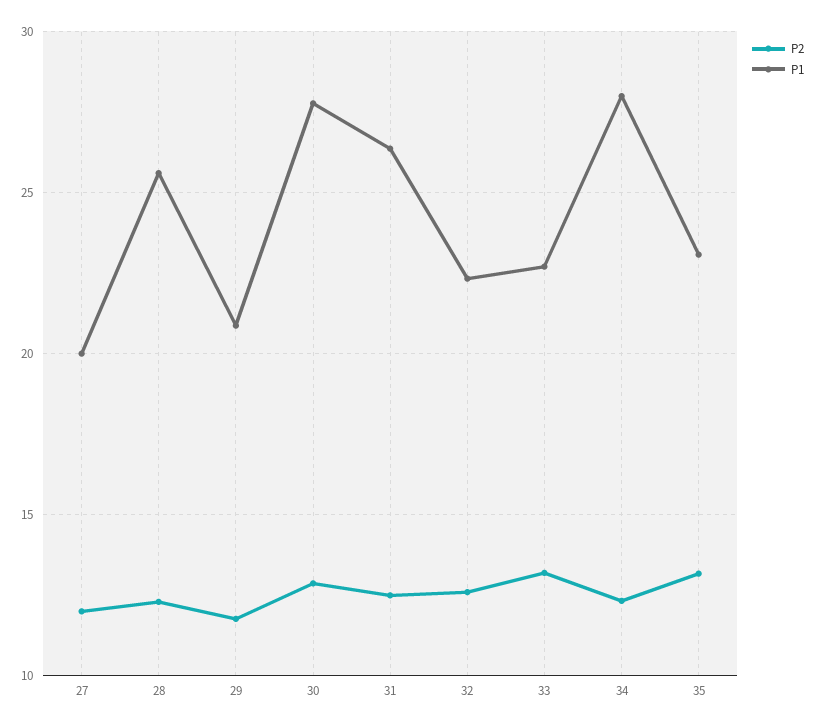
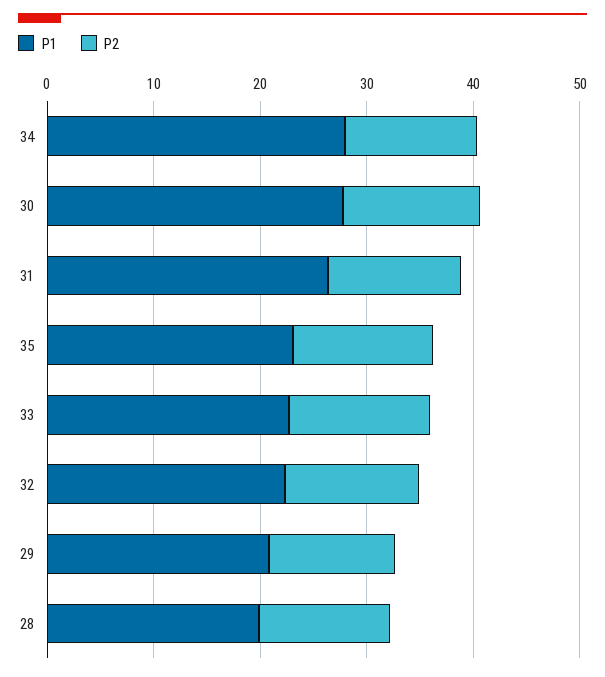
P2, 27: 12 -> none
P1, 27: 20 -> none
P1, 28: 25.5 -> 20

